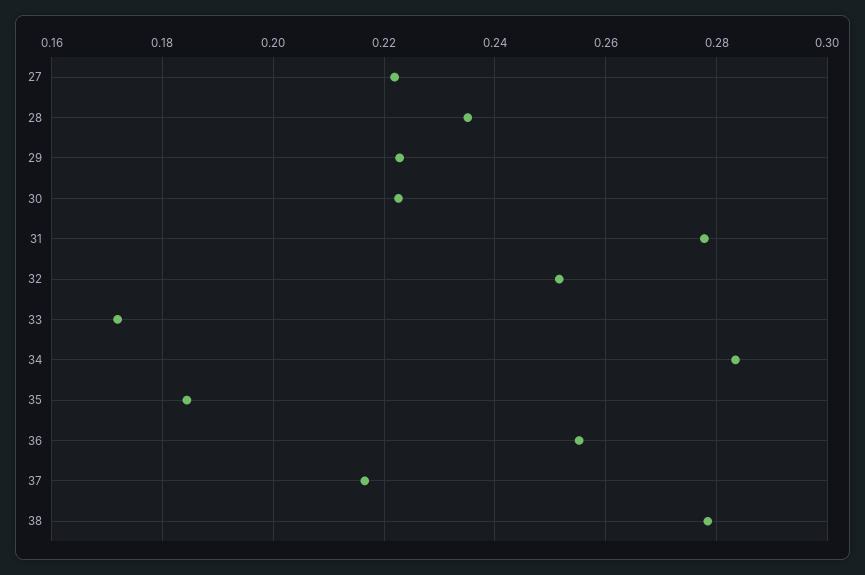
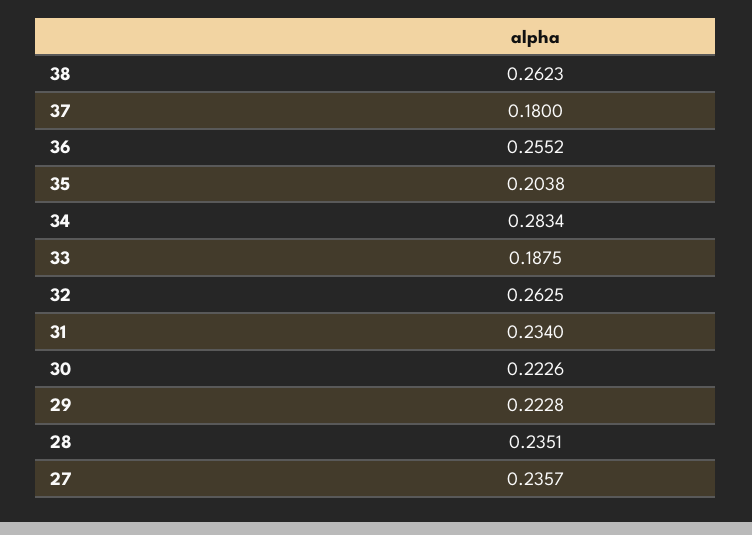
27: 0.222 -> 0.2357
31: 0.278 -> 0.234
32: 0.252 -> 0.2625
33: 0.172 -> 0.1875
35: 0.184 -> 0.2038
37: 0.216 -> 0.18
38: 0.278 -> 0.2623

